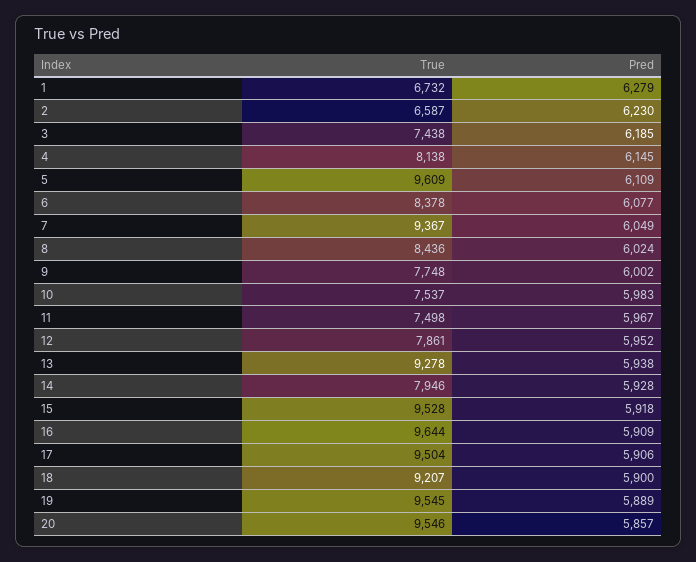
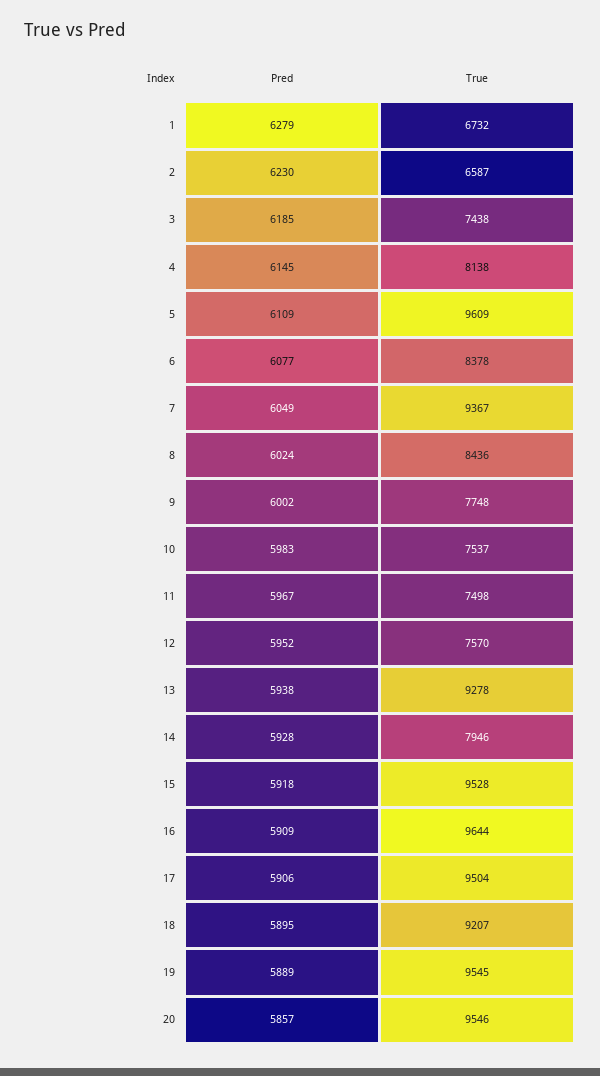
True, 12: 7861 -> 7570
Pred, 18: 5900 -> 5895

